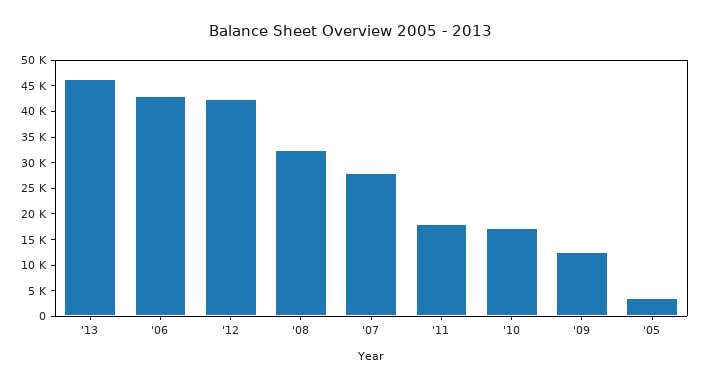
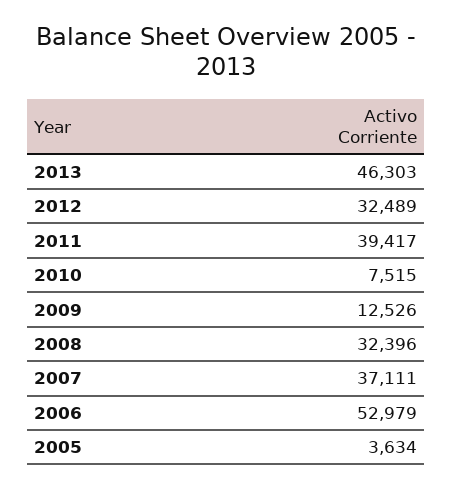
'06: 42500 -> 52979
'12: 42500 -> 32489
'07: 27500 -> 37111
'11: 17500 -> 39417
'10: 17500 -> 7515

